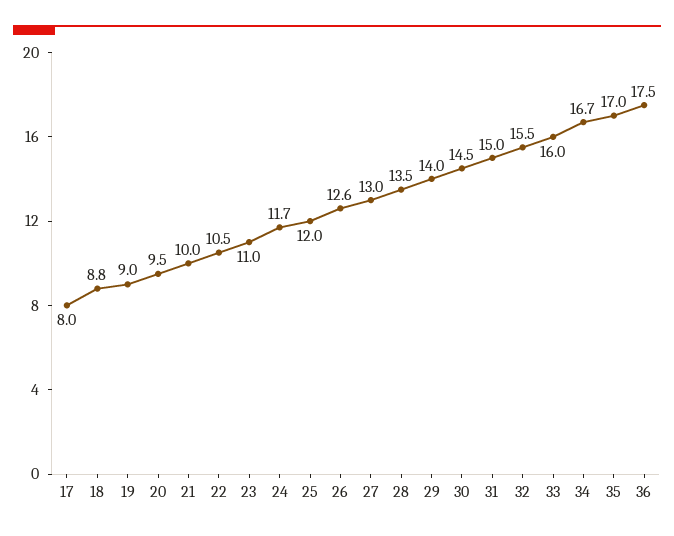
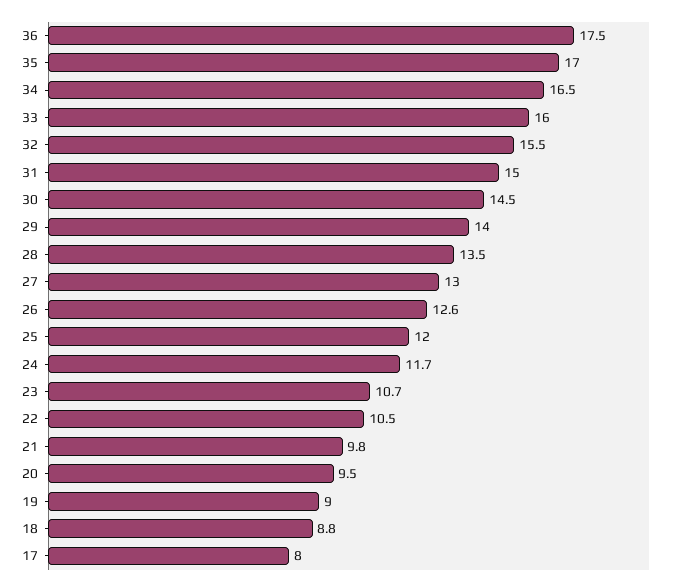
21: 10 -> 9.8
23: 11 -> 10.7
34: 16.7 -> 16.5

